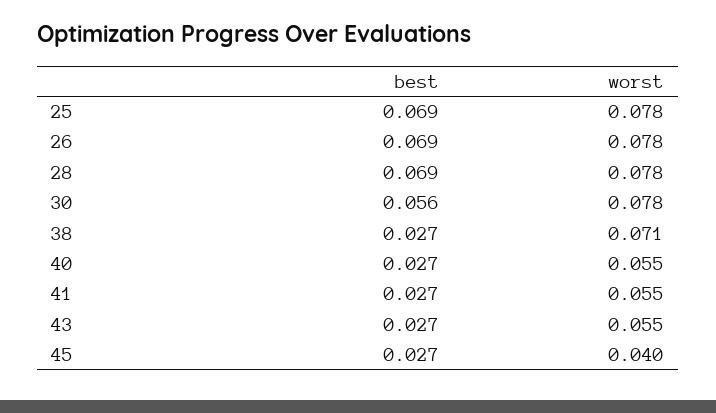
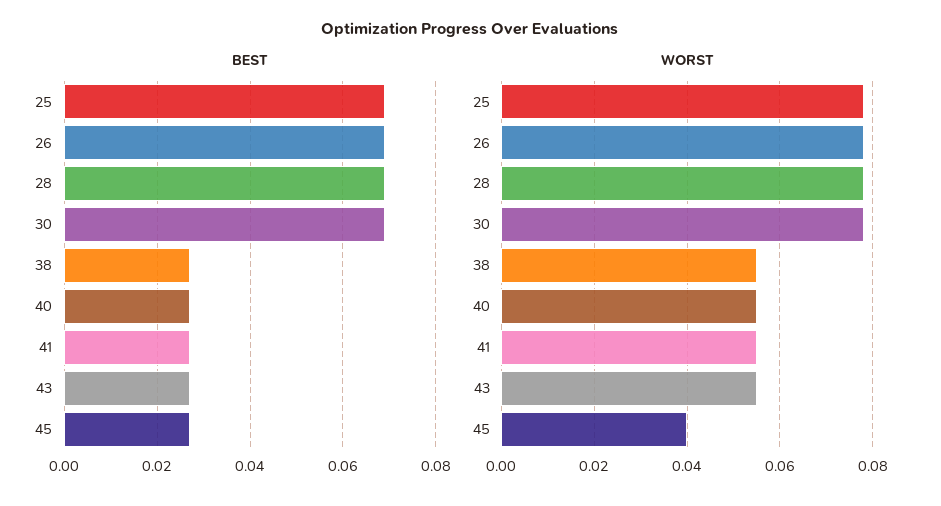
best, 30: 0.056 -> 0.07
worst, 38: 0.071 -> 0.055

